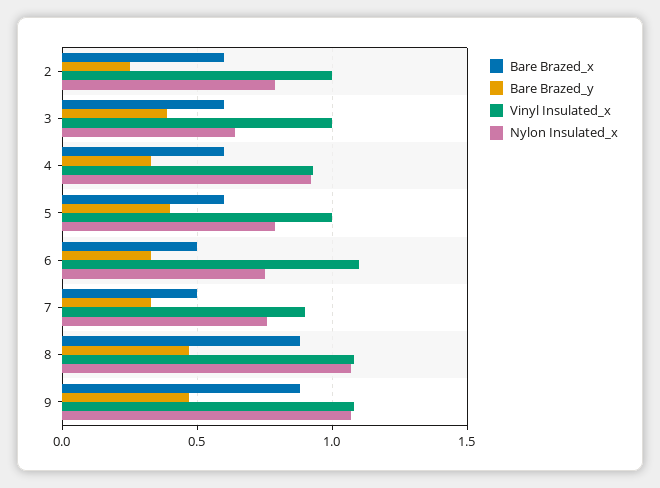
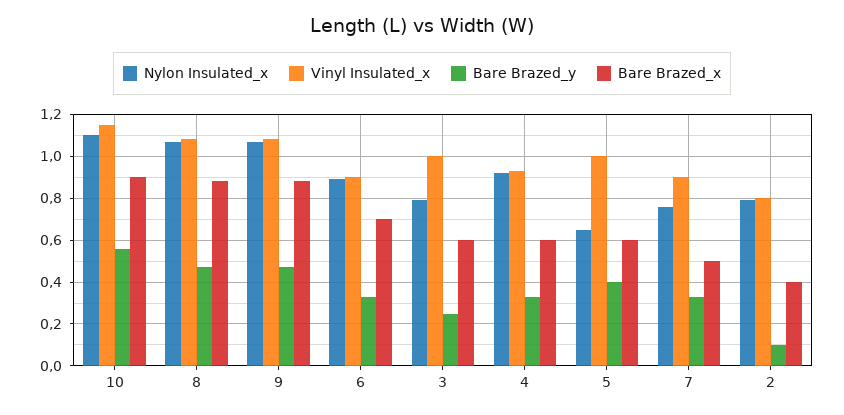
Bare Brazed_x, 2: 0.6 -> 0.4
Bare Brazed_y, 2: 0.25 -> 0.1
Vinyl Insulated_x, 2: 1 -> 0.8
Bare Brazed_y, 3: 0.4 -> 0.25
Nylon Insulated_x, 3: 0.65 -> 0.8
Nylon Insulated_x, 5: 0.8 -> 0.65
Bare Brazed_x, 6: 0.5 -> 0.7
Vinyl Insulated_x, 6: 1.1 -> 0.9
Nylon Insulated_x, 6: 0.75 -> 0.9
Nylon Insulated_x, 10: none -> 1.1
Vinyl Insulated_x, 10: none -> 1.15
Bare Brazed_y, 10: none -> 0.55
Bare Brazed_x, 10: none -> 0.9

